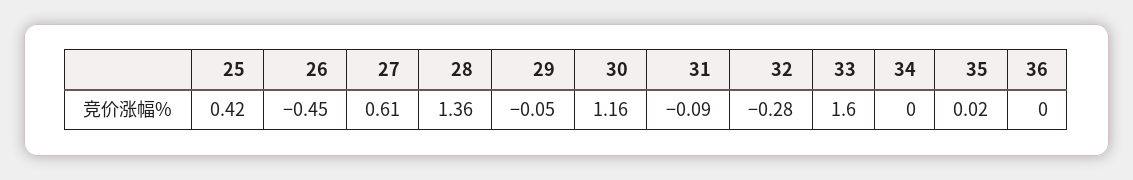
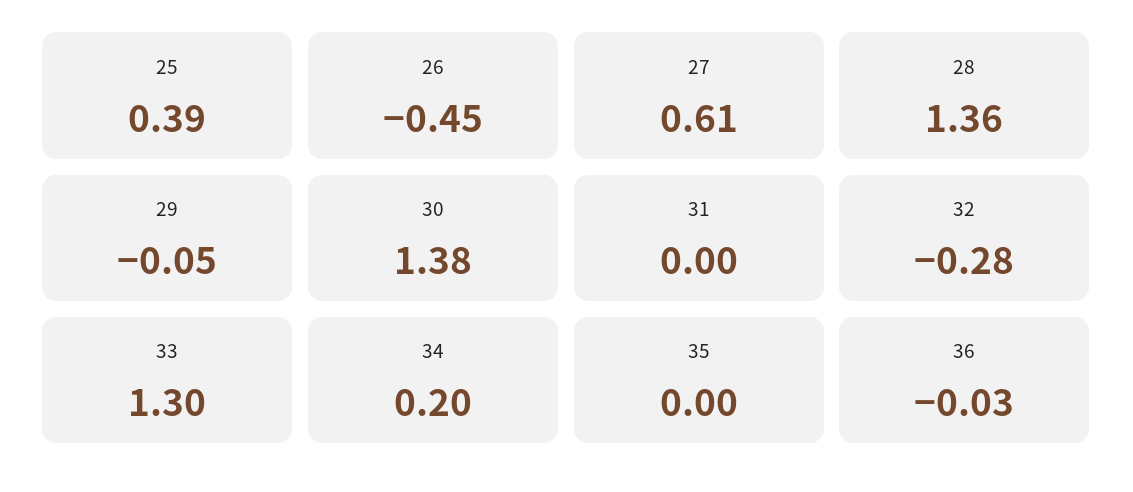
25: 0.42 -> 0.39
30: 1.16 -> 1.38
31: -0.09 -> 0
33: 1.6 -> 1.3
34: 0 -> 0.2
35: 0.02 -> 0
36: 0 -> -0.03

